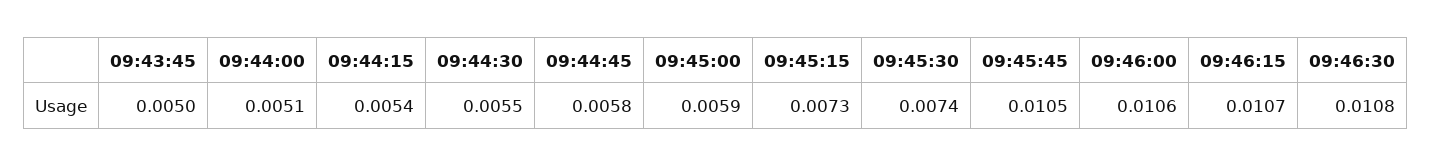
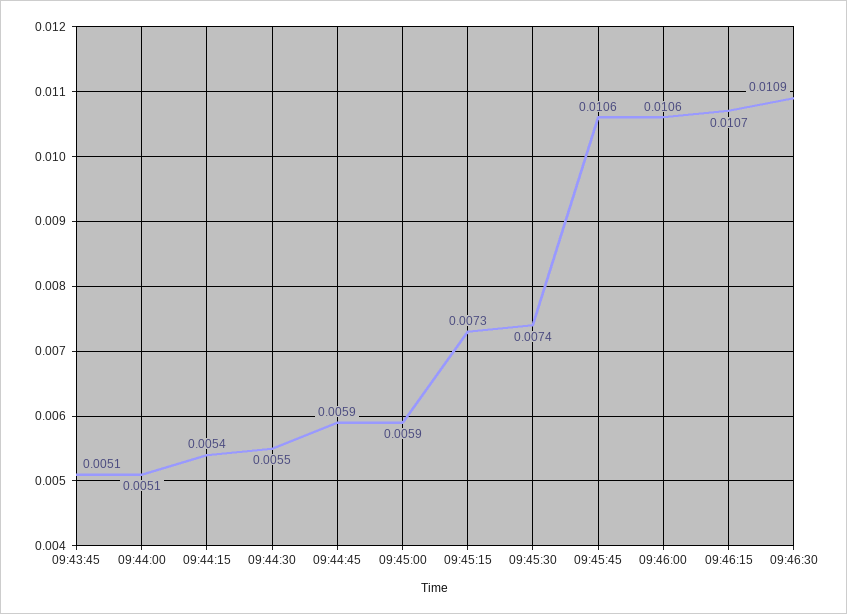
09:43:45: 0.005 -> 0.0051
09:44:45: 0.0058 -> 0.0059
09:45:45: 0.0105 -> 0.0106
09:46:30: 0.0108 -> 0.0109

